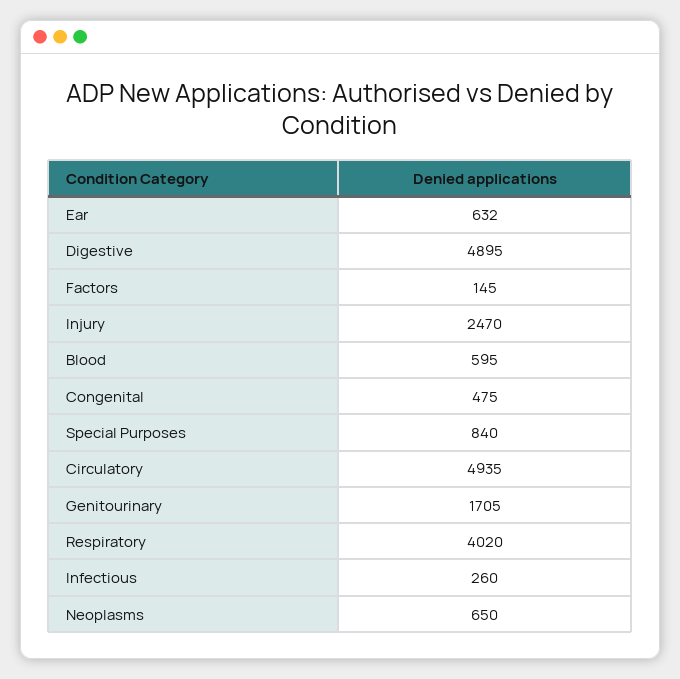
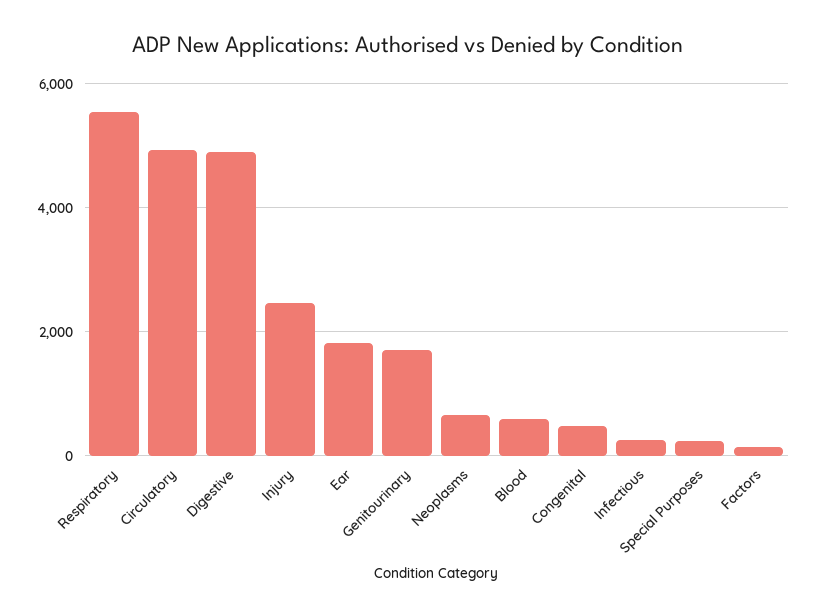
Ear: 632 -> 1800
Special Purposes: 840 -> 200
Respiratory: 4020 -> 5600

